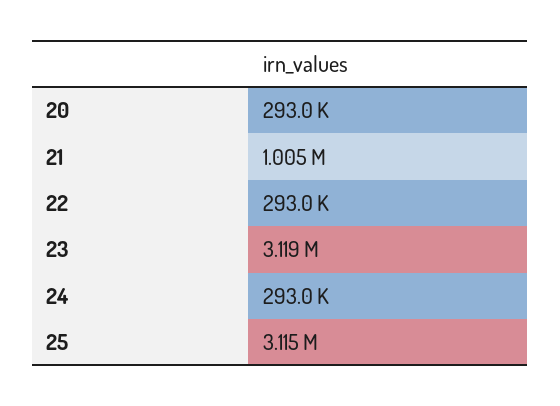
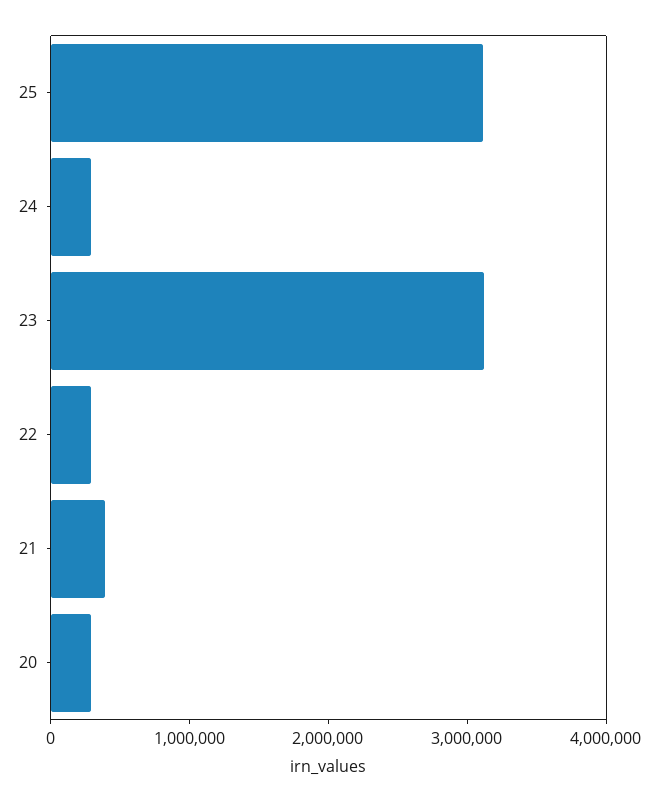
21: 1005000 -> 400000

